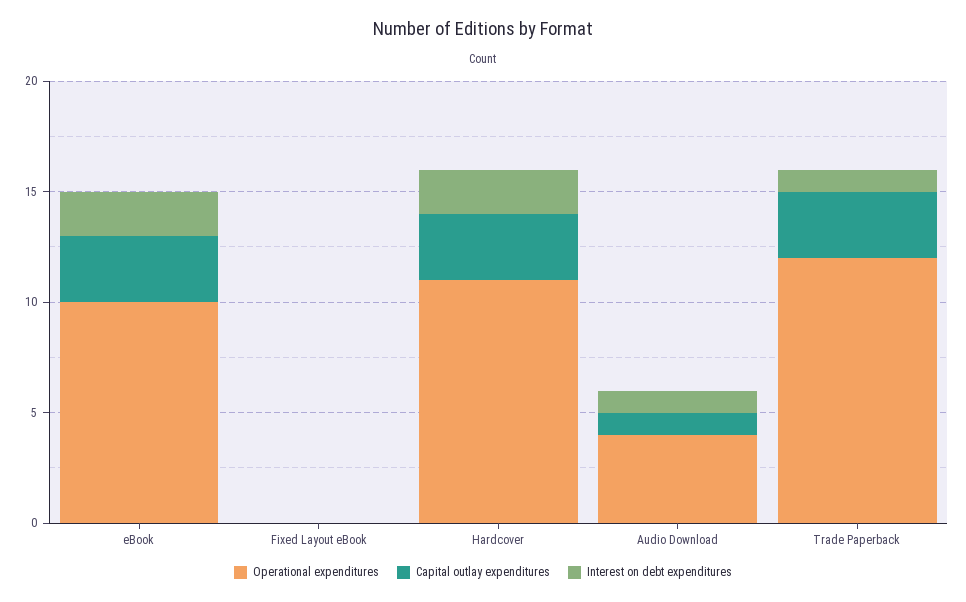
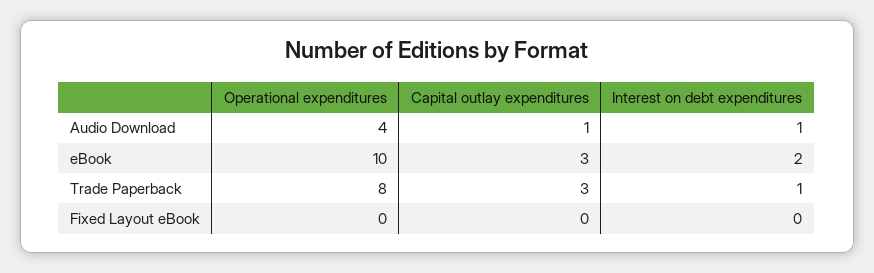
Operational expenditures, Hardcover: 11 -> none
Capital outlay expenditures, Hardcover: 3 -> none
Interest on debt expenditures, Hardcover: 2 -> none
Operational expenditures, Trade Paperback: 12 -> 8

